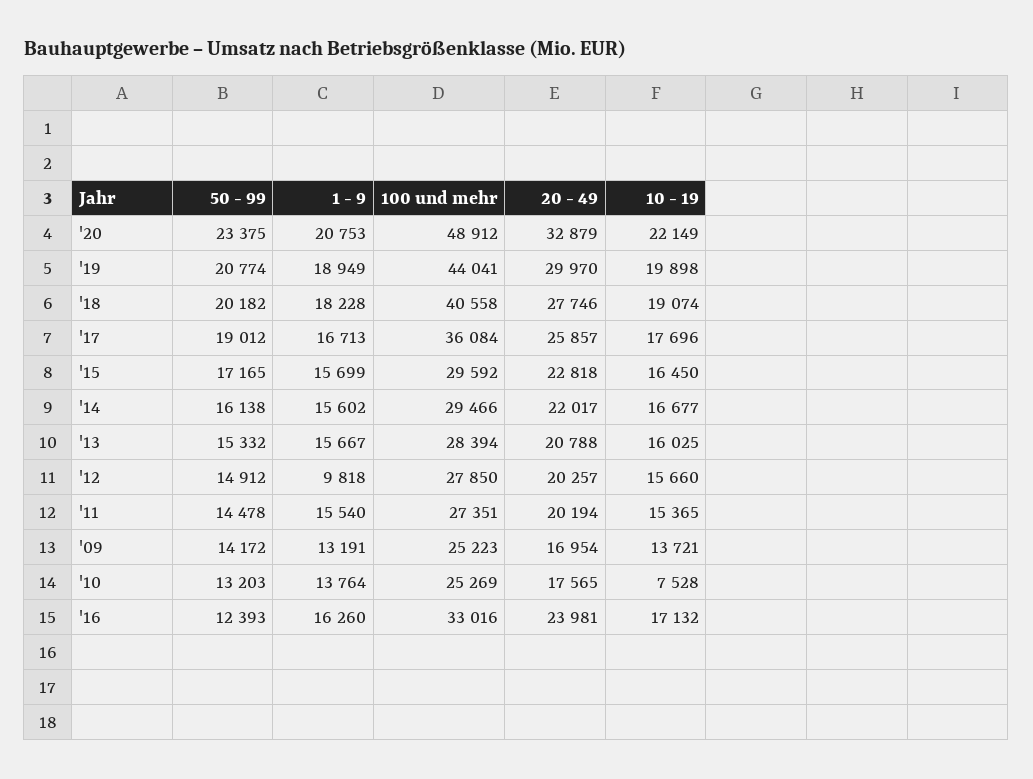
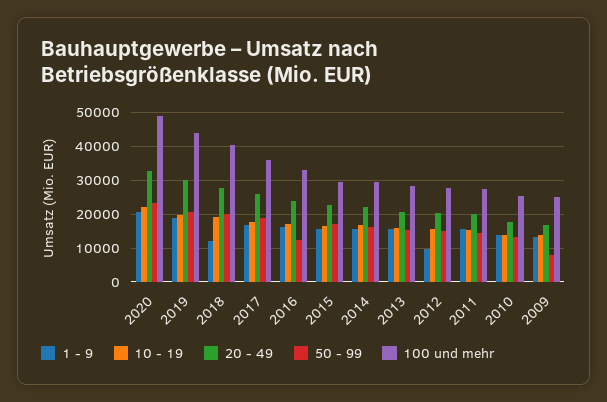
1 - 9, '18: 18228 -> 12000
50 - 99, '09: 14172 -> 8000
10 - 19, '10: 7528 -> 14000

